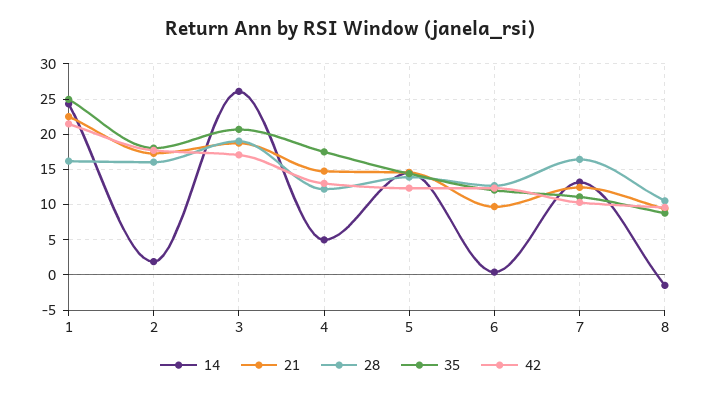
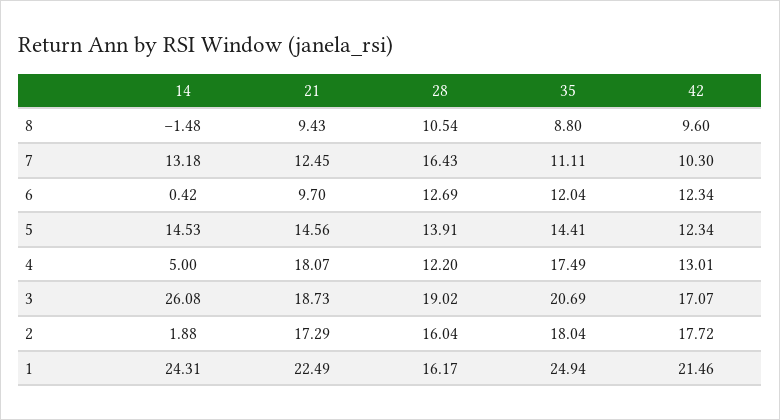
21, 4: 15 -> 18.07

